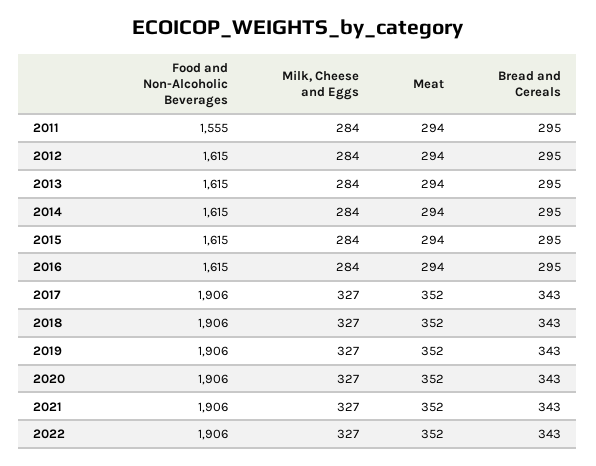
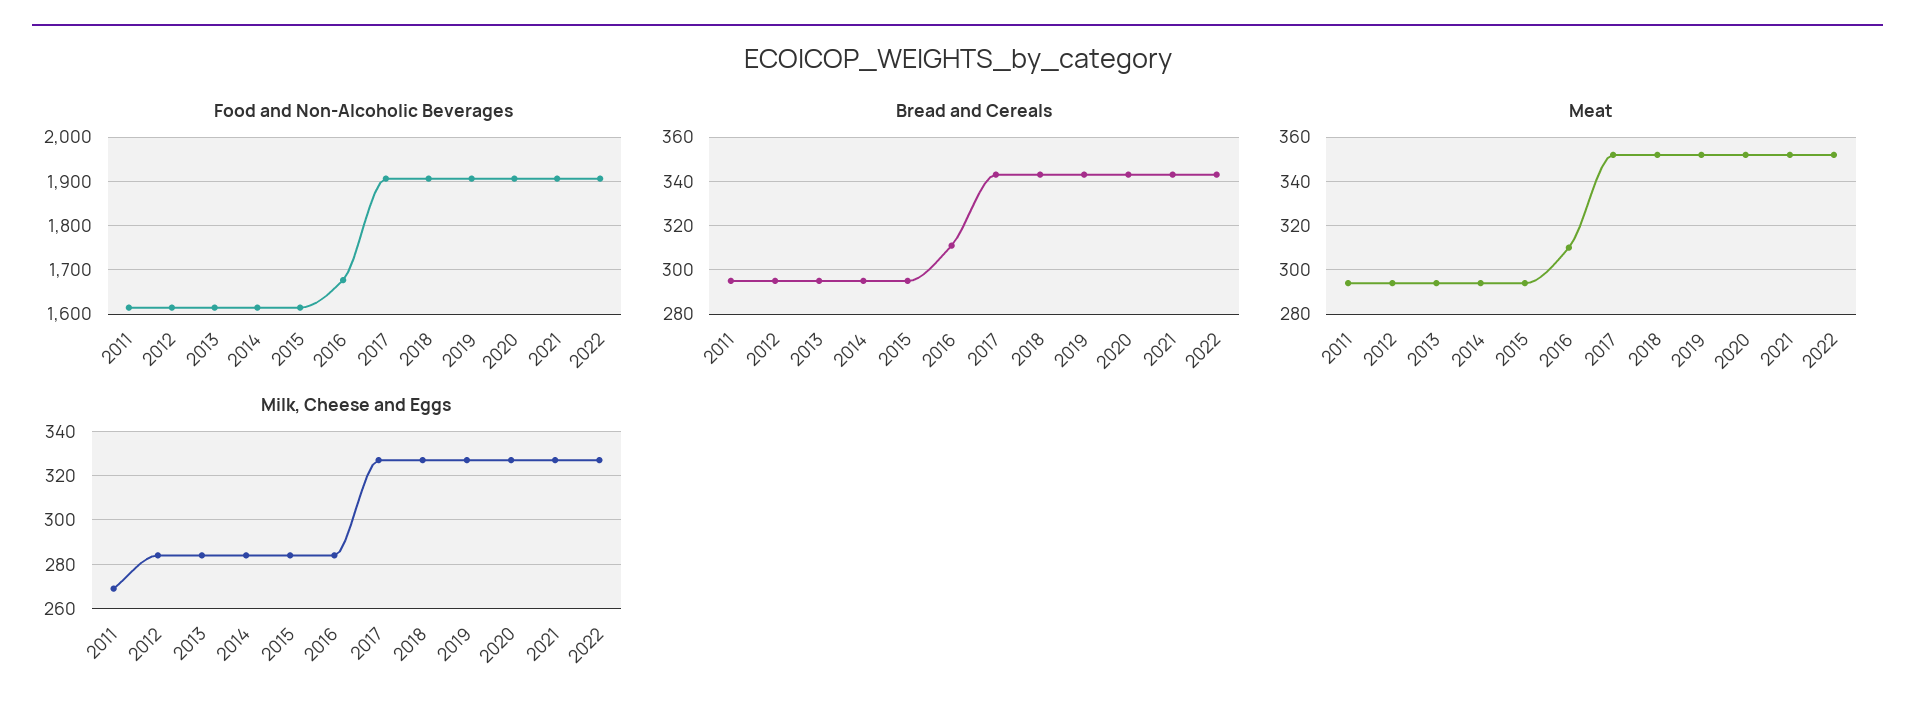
Food and Non-Alcoholic Beverages, 2011: 1555 -> 1620
Milk, Cheese and Eggs, 2011: 284 -> 270
Food and Non-Alcoholic Beverages, 2016: 1615 -> 1680
Meat, 2016: 294 -> 310
Bread and Cereals, 2016: 295 -> 310

